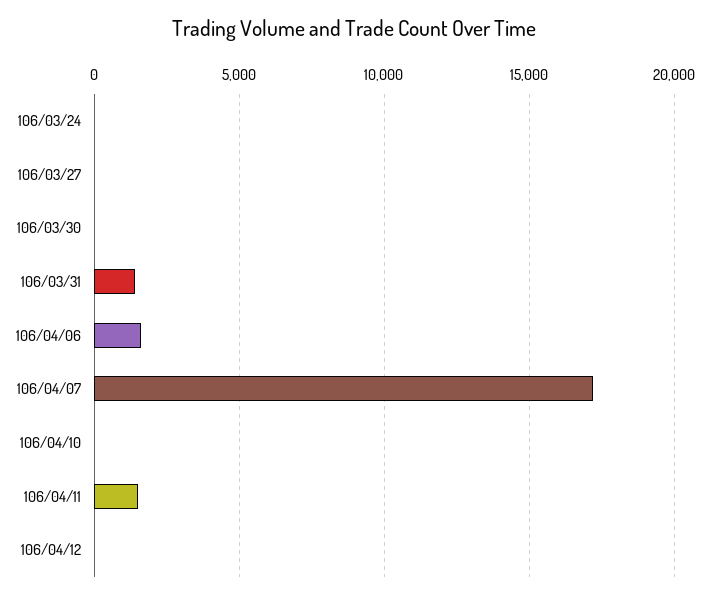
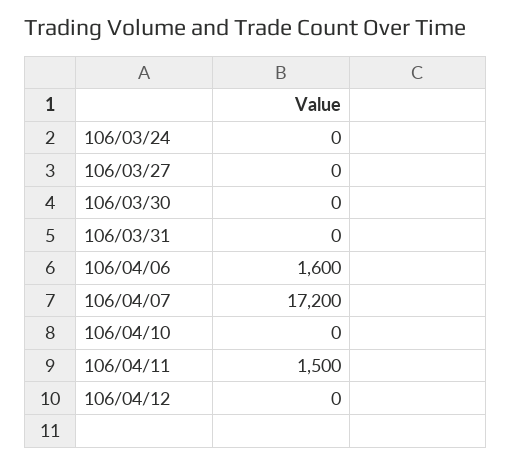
106/03/31: 1500 -> 0

